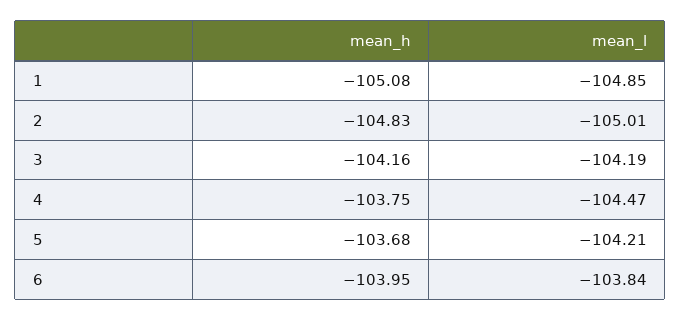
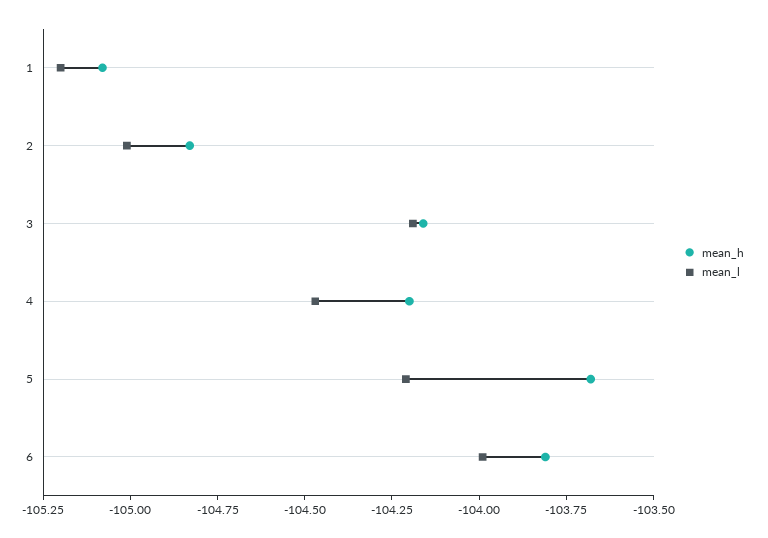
mean_l, 1: -104.85 -> -105.2
mean_h, 4: -103.75 -> -104.2
mean_h, 6: -103.95 -> -103.8
mean_l, 6: -103.84 -> -104

